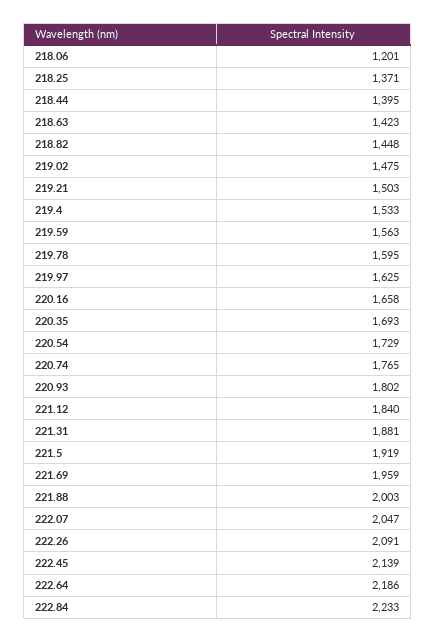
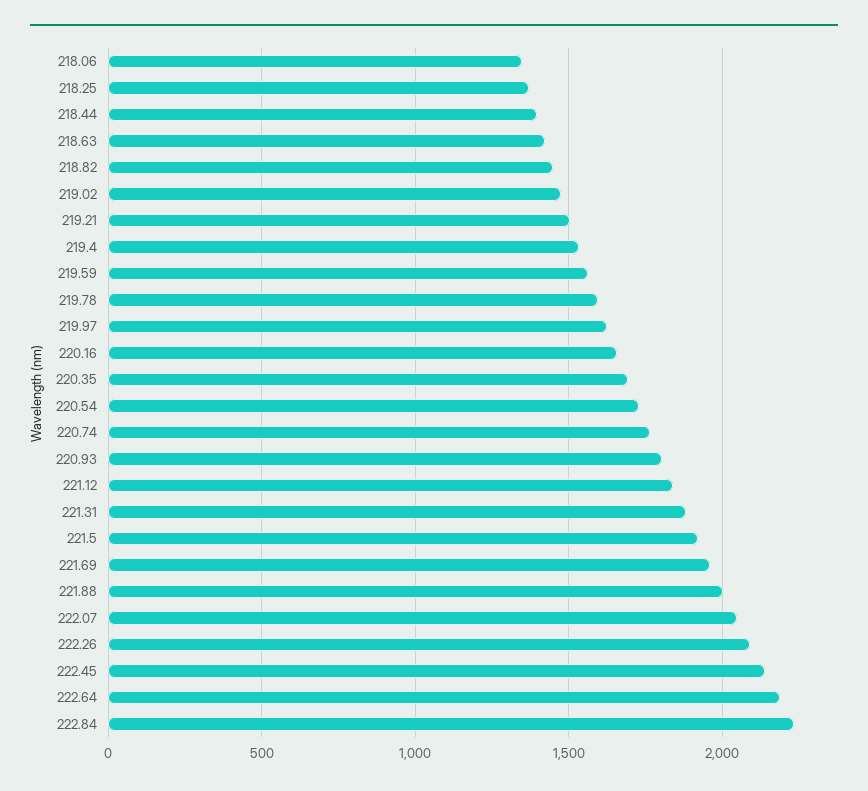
218.06: 1201 -> 1350

